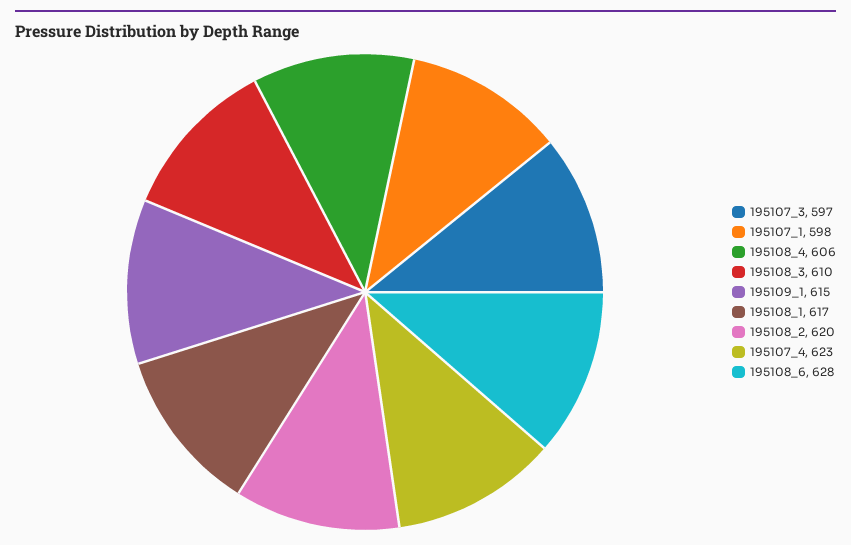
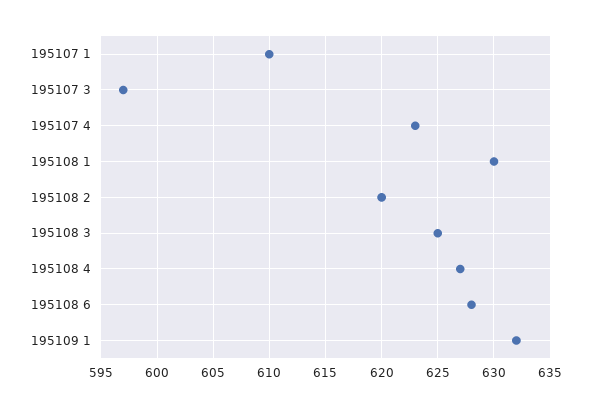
195107_1: 598 -> 610
195108_4: 606 -> 627
195108_3: 610 -> 625
195109_1: 615 -> 632
195108_1: 617 -> 630

